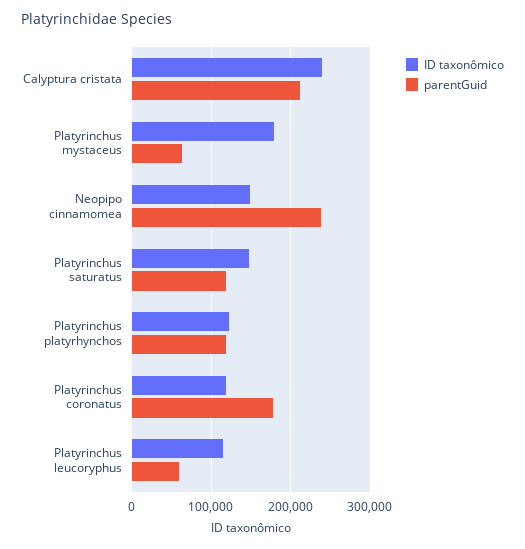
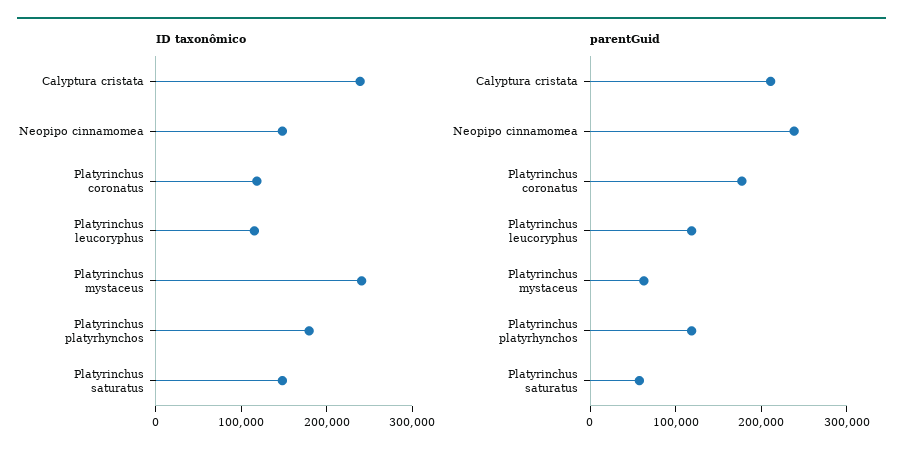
ID taxonômico, Platyrinchus mystaceus: 180000 -> 240000
parentGuid, Platyrinchus saturatus: 120000 -> 60000
ID taxonômico, Platyrinchus platyrhynchos: 120000 -> 180000
parentGuid, Platyrinchus leucoryphus: 60000 -> 120000

